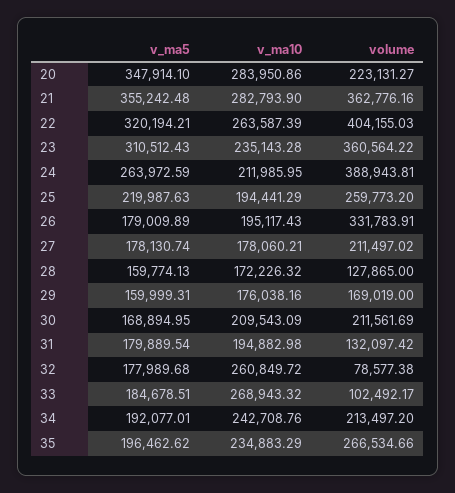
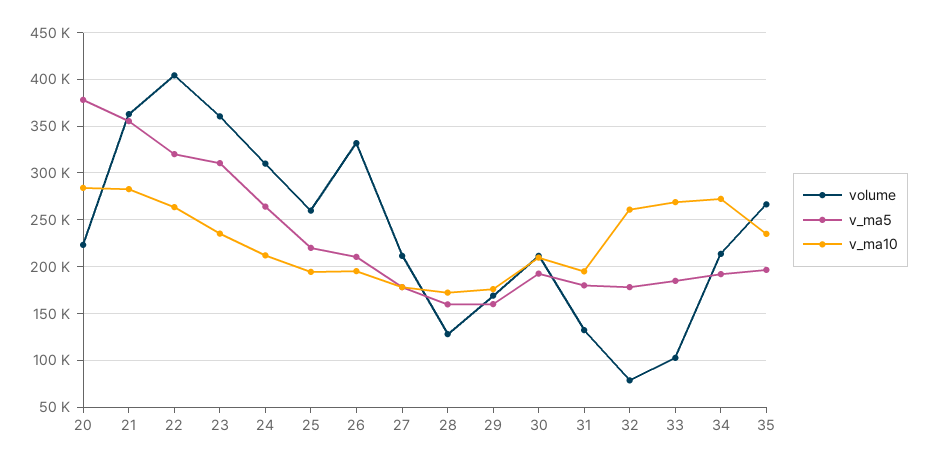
v_ma5, 20: 347914.1 -> 380000
volume, 24: 388943.81 -> 310000
v_ma5, 26: 179009.89 -> 210000
v_ma5, 30: 168894.95 -> 190000
v_ma10, 34: 242708.76 -> 270000

